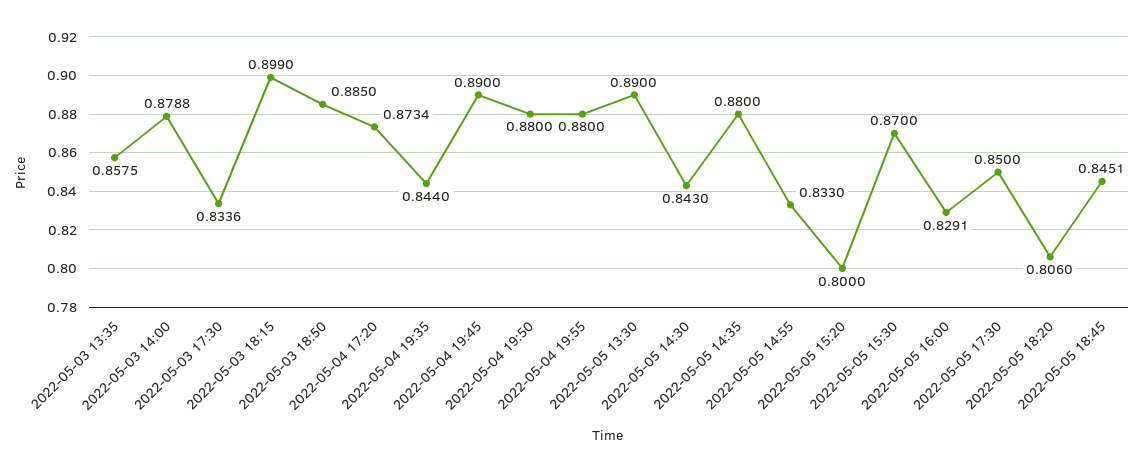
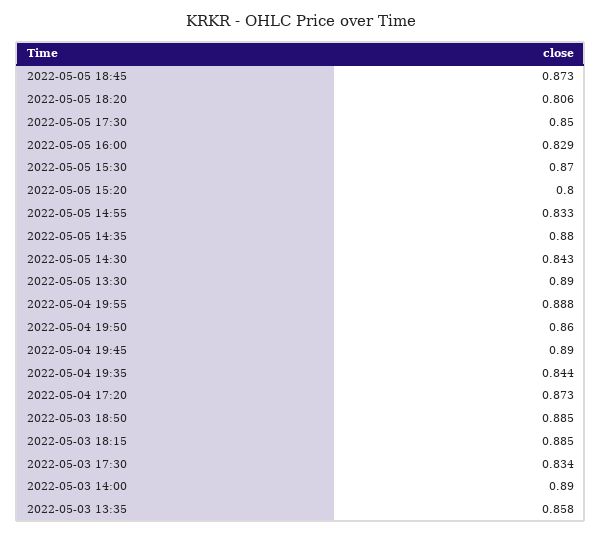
2022-05-03 14:00: 0.8788 -> 0.89
2022-05-03 18:15: 0.899 -> 0.885
2022-05-04 19:50: 0.88 -> 0.86
2022-05-04 19:55: 0.88 -> 0.888
2022-05-05 18:45: 0.8451 -> 0.873

